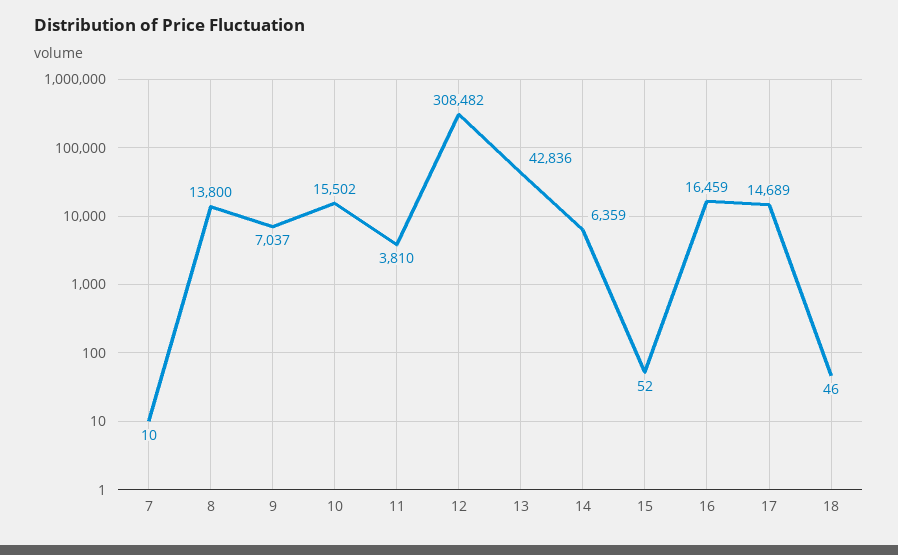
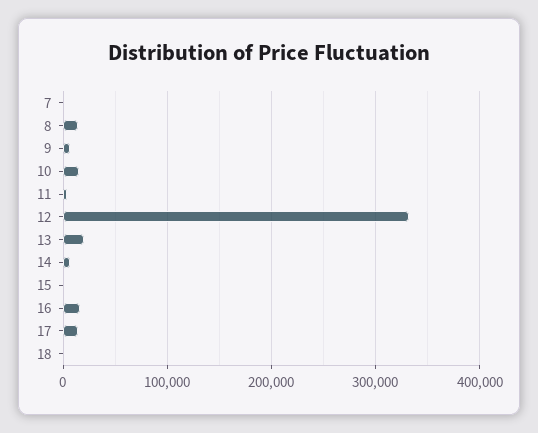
12: 308482 -> 330000
13: 42836 -> 20000

